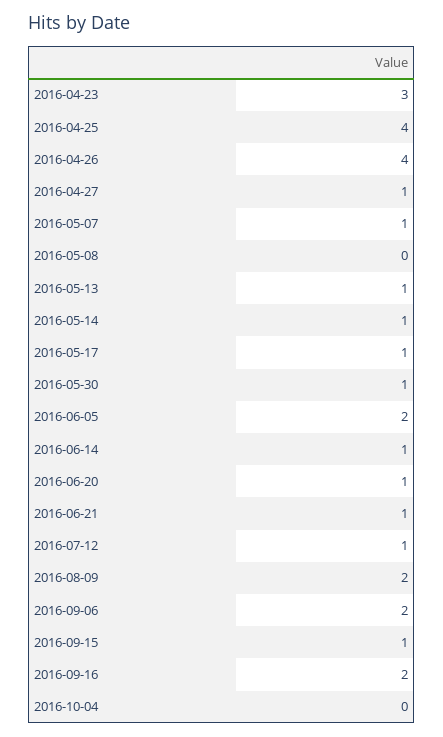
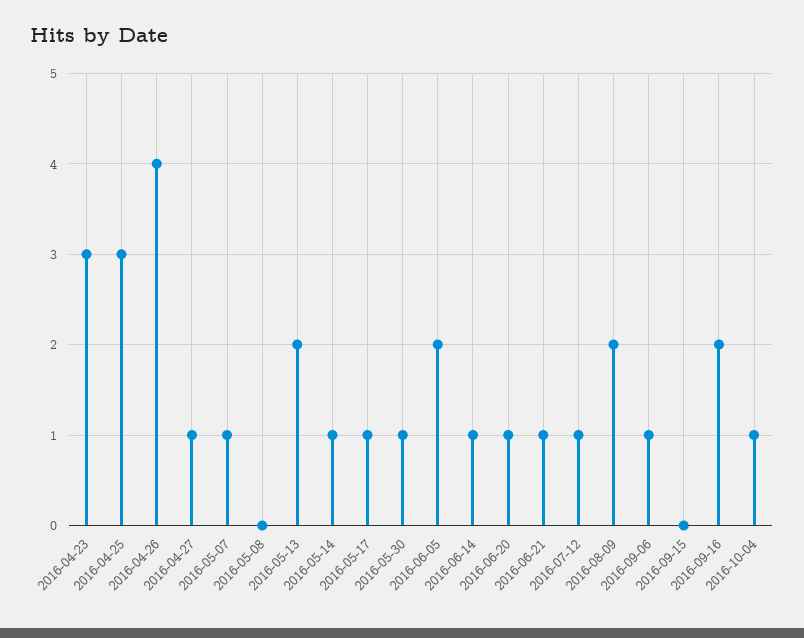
2016-04-25: 4 -> 3
2016-05-13: 1 -> 2
2016-09-06: 2 -> 1
2016-09-15: 1 -> 0
2016-10-04: 0 -> 1

